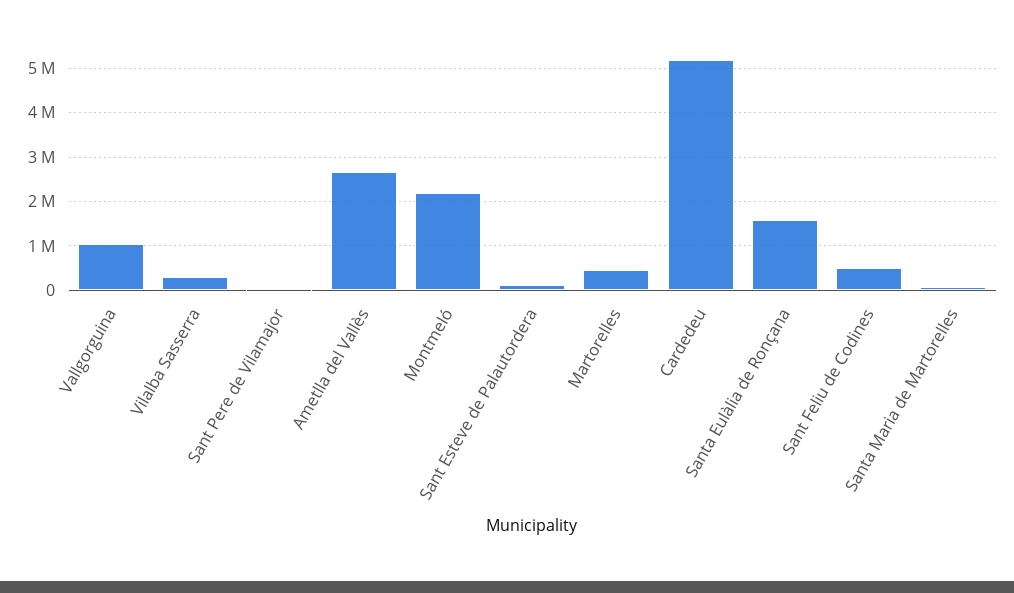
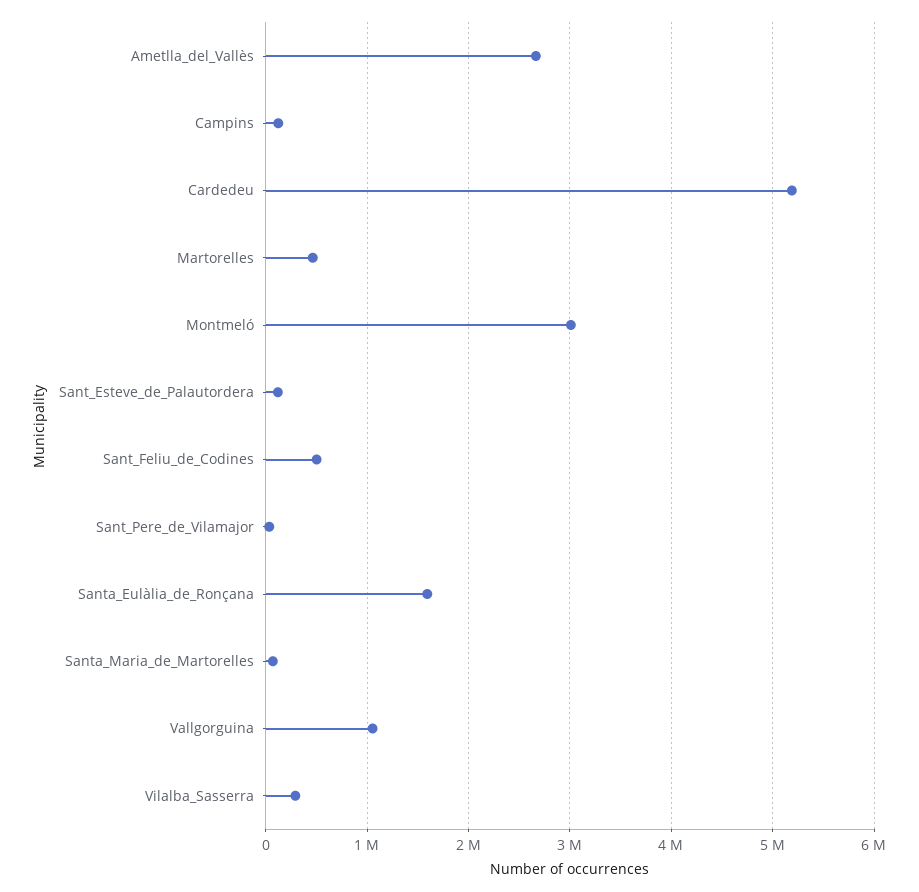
Montmeló: 2200000 -> 3000000
Campins: none -> 100000

